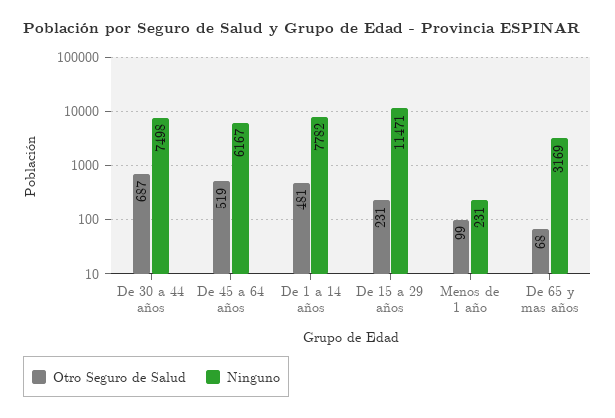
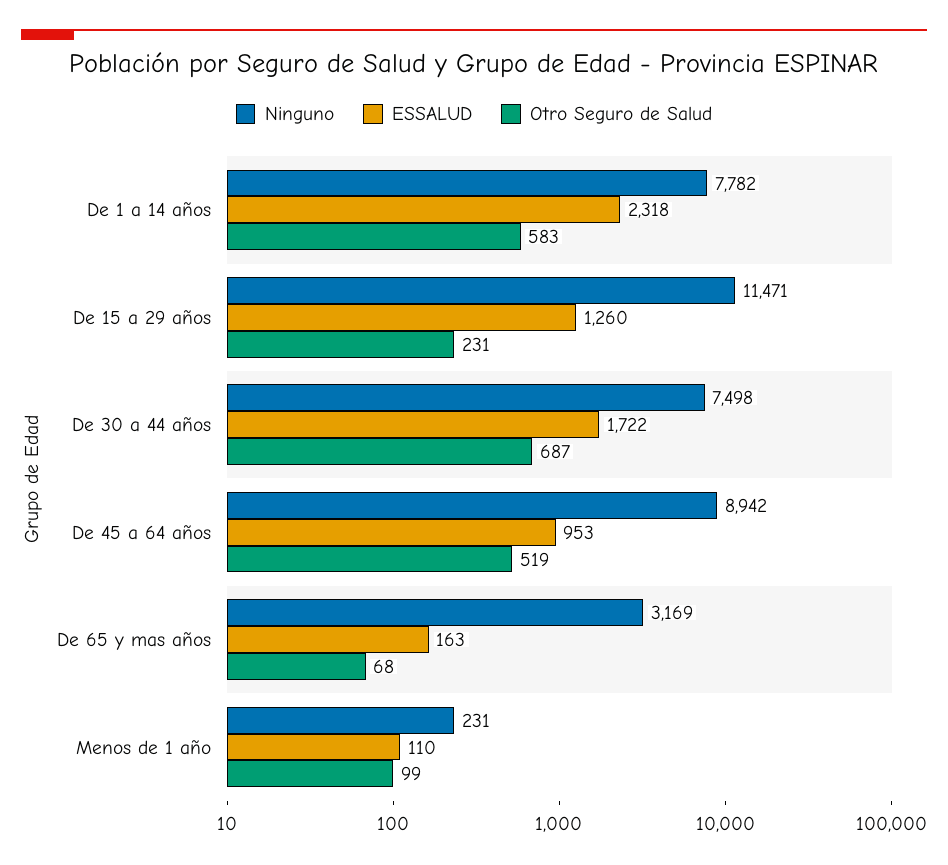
Ninguno, De 45 a 64 años: 6167 -> 8942
Otro Seguro de Salud, De 1 a 14 años: 481 -> 583
ESSALUD, De 1 a 14 años: none -> 2318
ESSALUD, De 15 a 29 años: none -> 1260
ESSALUD, De 30 a 44 años: none -> 1722
ESSALUD, De 45 a 64 años: none -> 953
ESSALUD, De 65 y mas años: none -> 163
ESSALUD, Menos de 1 año: none -> 110

